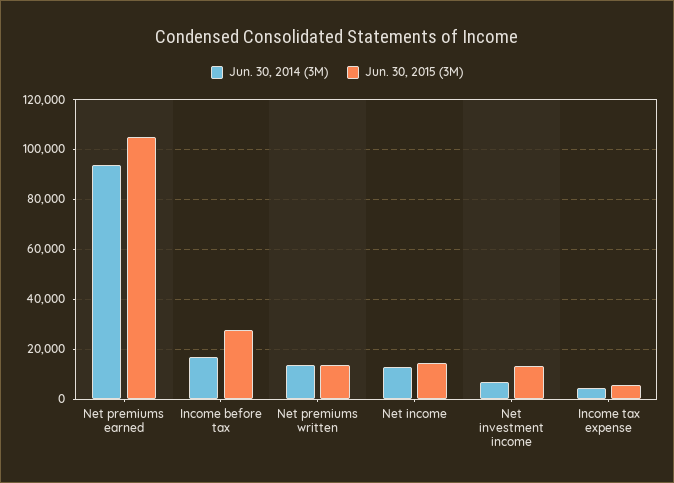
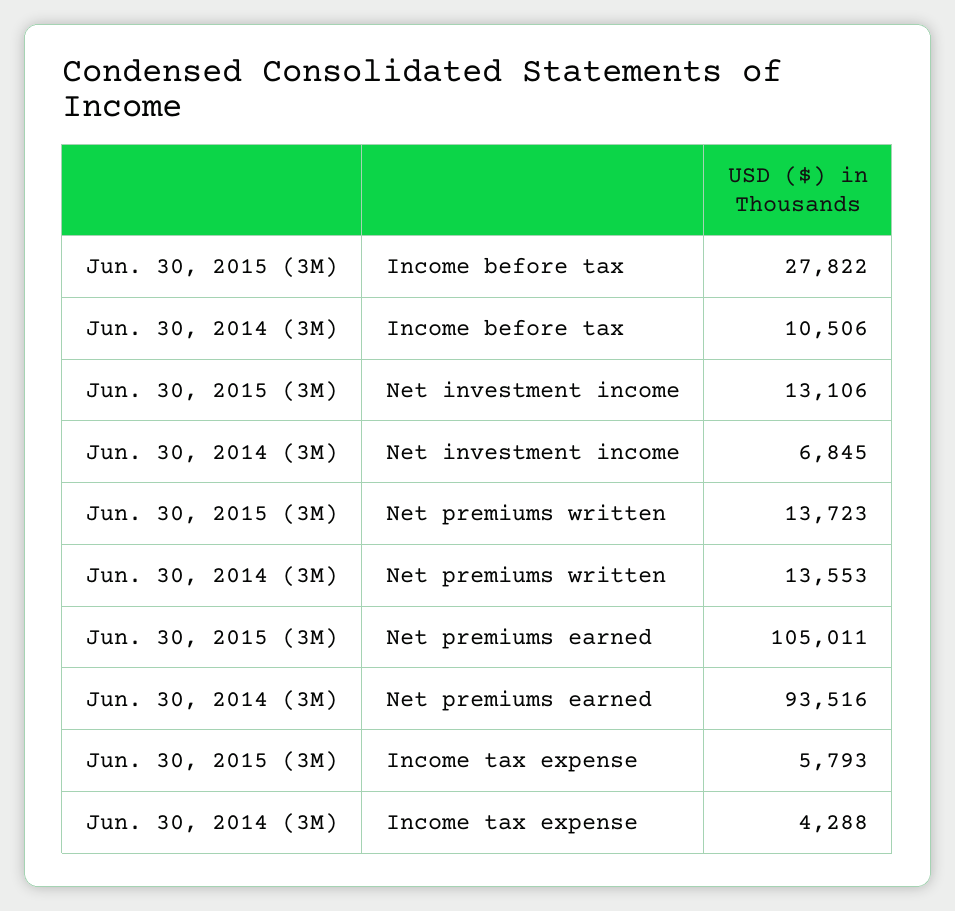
Jun. 30, 2014 (3M), Income before tax: 17500 -> 10506
Jun. 30, 2014 (3M), Net income: 12500 -> none
Jun. 30, 2015 (3M), Net income: 15000 -> none

